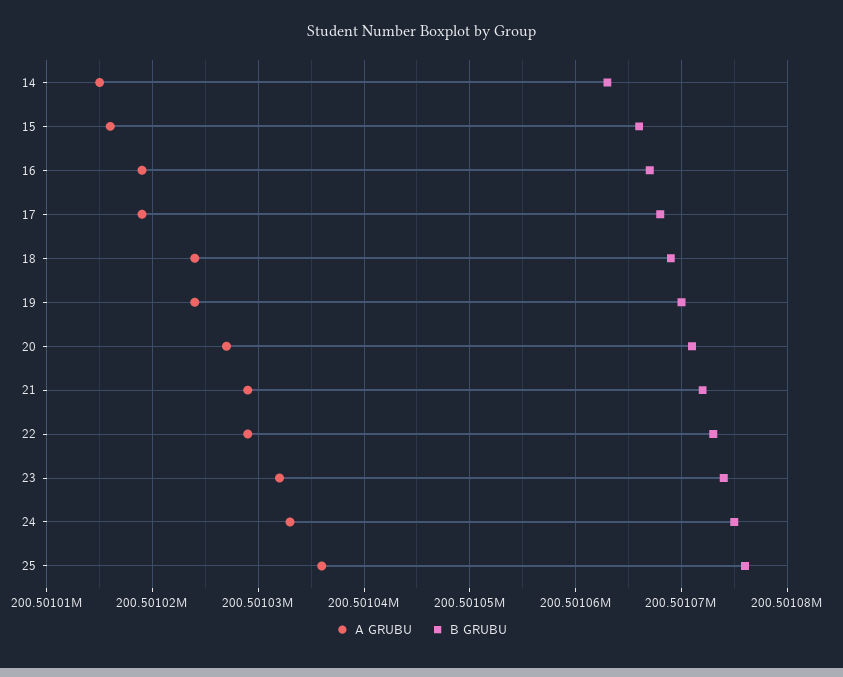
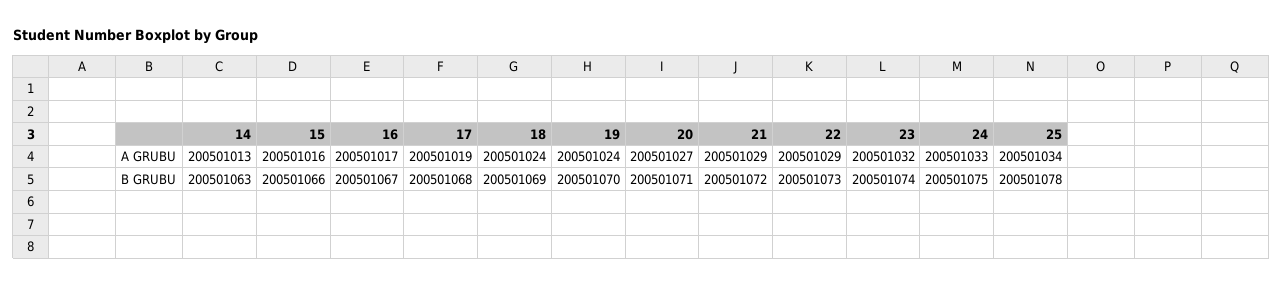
A GRUBU, 14: 200501015 -> 200501013
A GRUBU, 16: 200501019 -> 200501017
A GRUBU, 25: 200501036 -> 200501034
B GRUBU, 25: 200501076 -> 200501078

